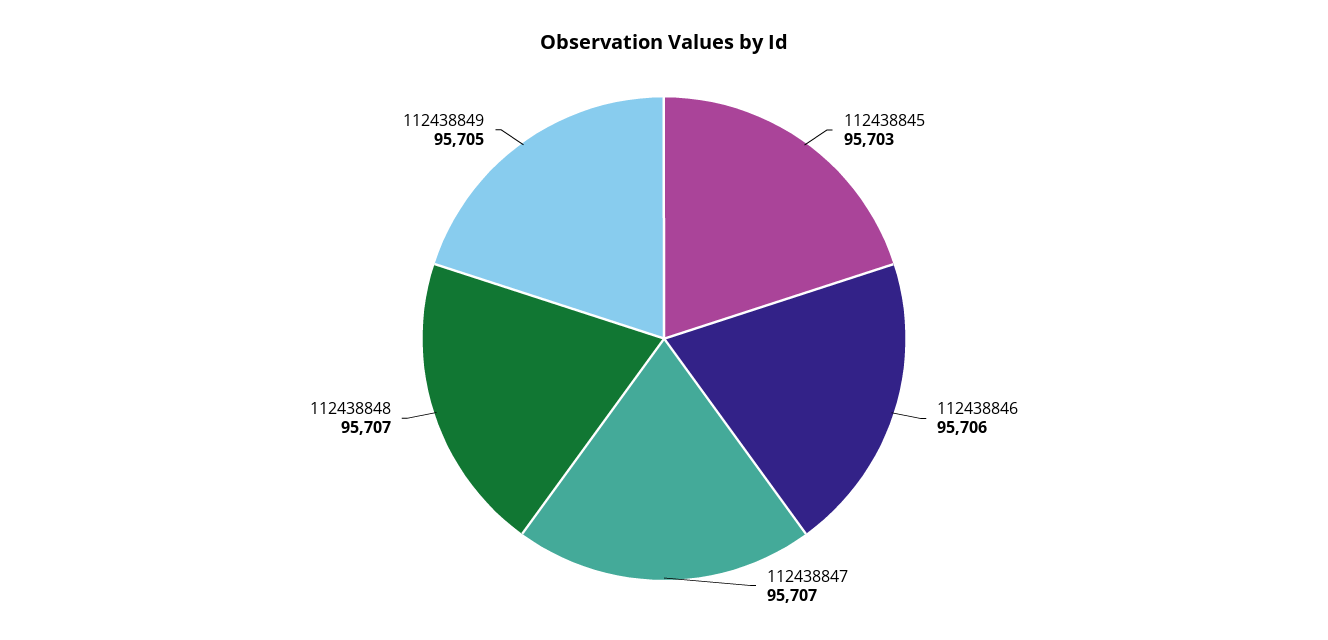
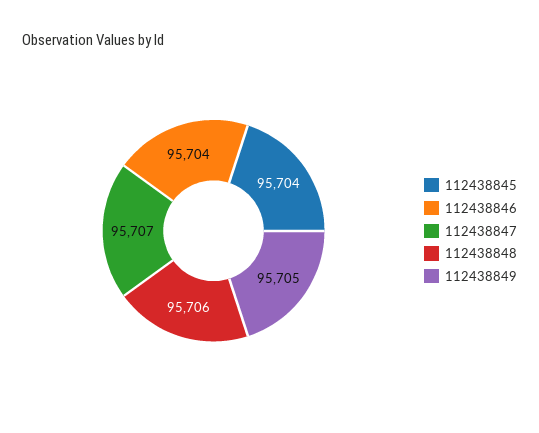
112438845: 95703 -> 95704
112438846: 95706 -> 95704
112438848: 95707 -> 95706

